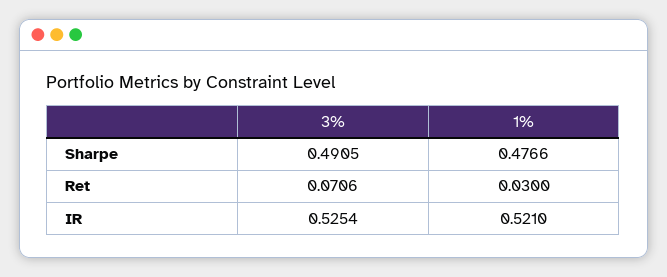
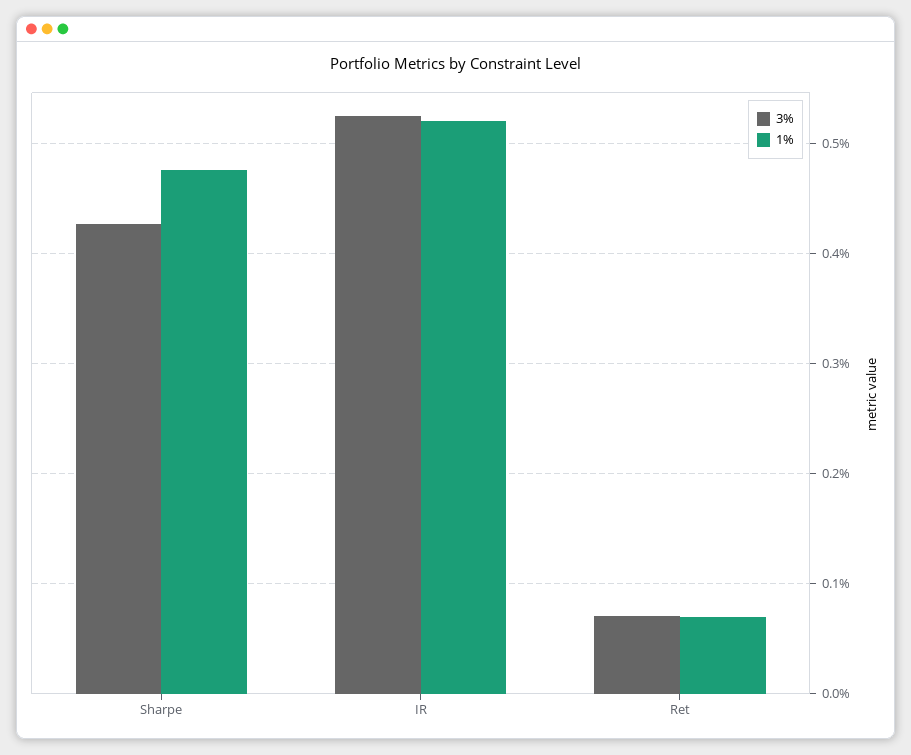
3%, Sharpe: 0.4905 -> 0.43
1%, Ret: 0.03 -> 0.07

